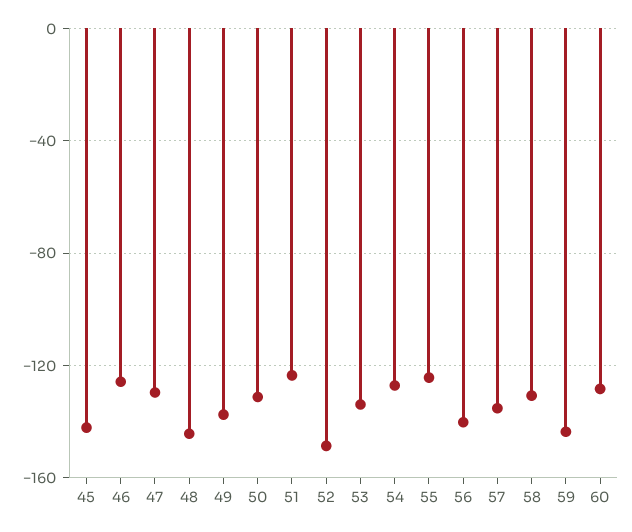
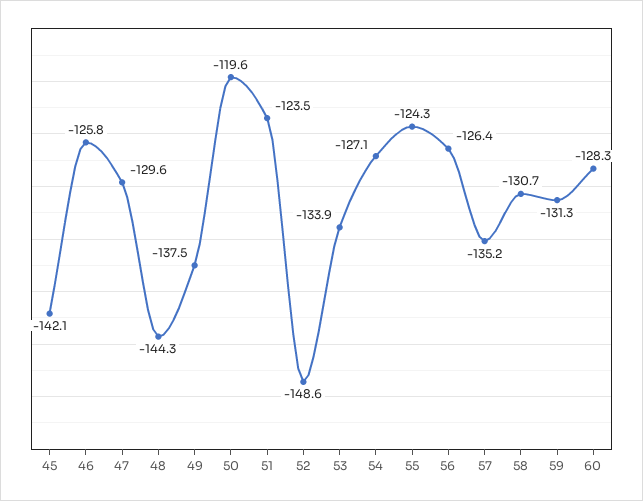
50: -130 -> -119.6
56: -140 -> -126.4
59: -145 -> -131.3

